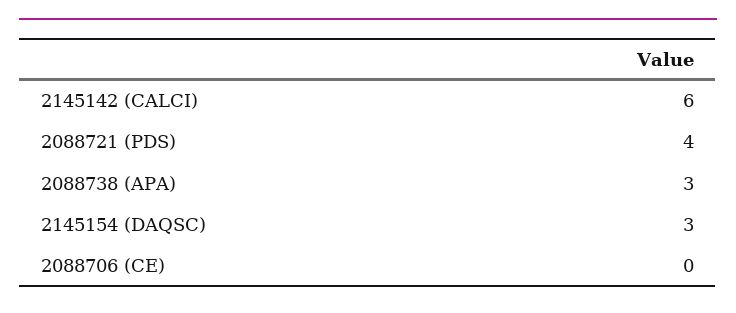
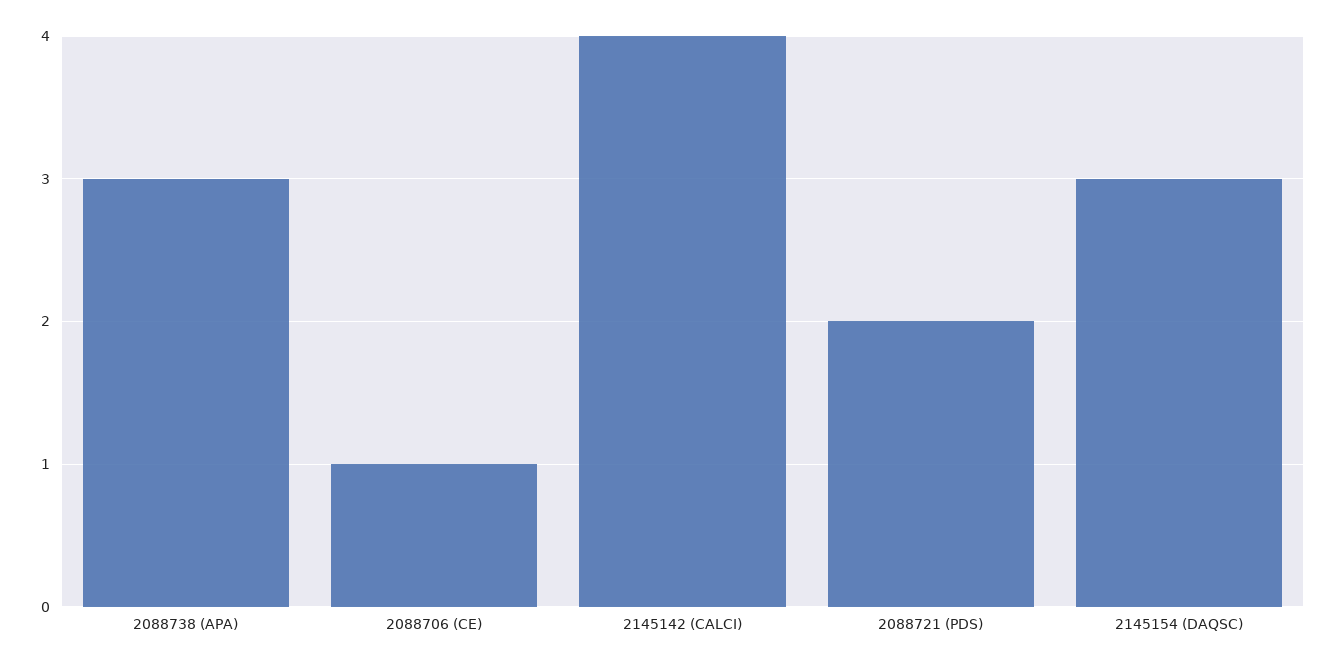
2145142 (CALCI): 6 -> 4
2088721 (PDS): 4 -> 2
2088706 (CE): 0 -> 1

